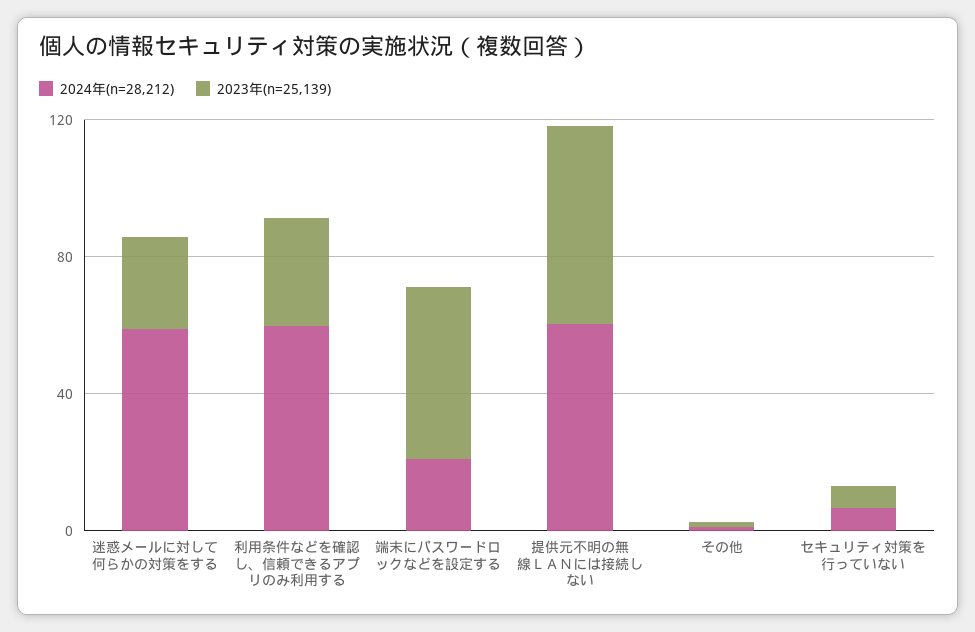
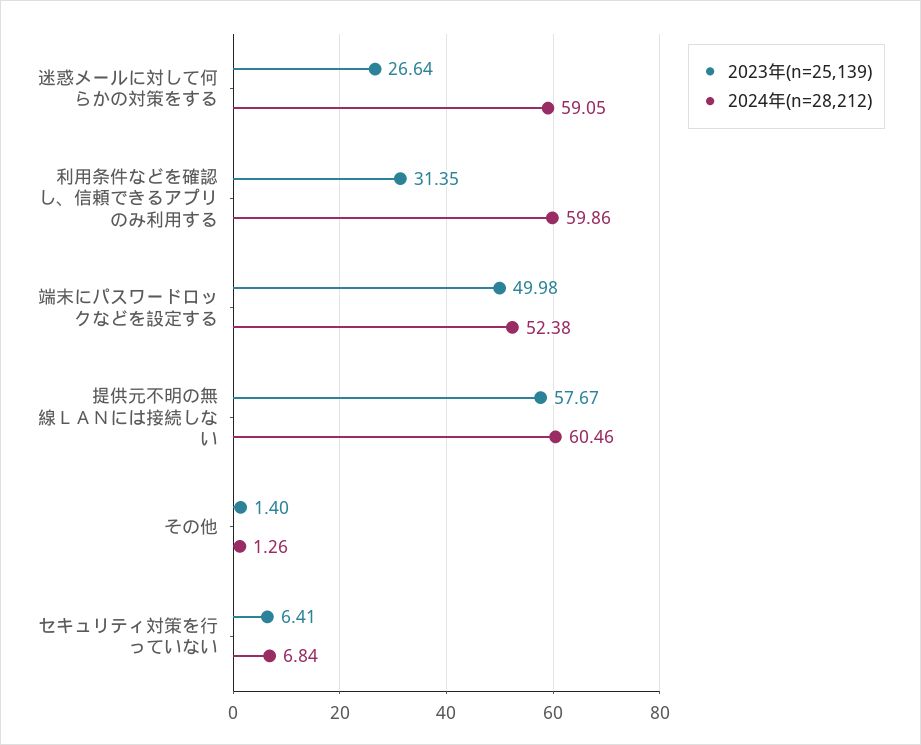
2024年(n=28,212), 端末にパスワードロックなどを設定する: 20 -> 52.38

